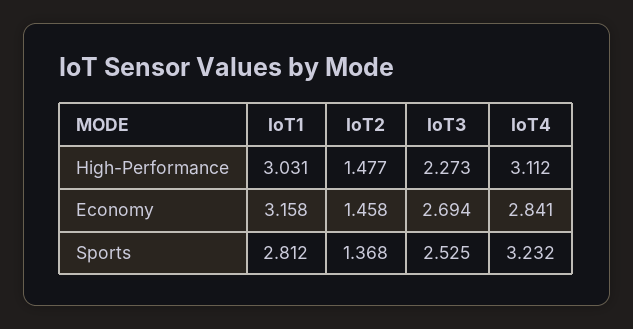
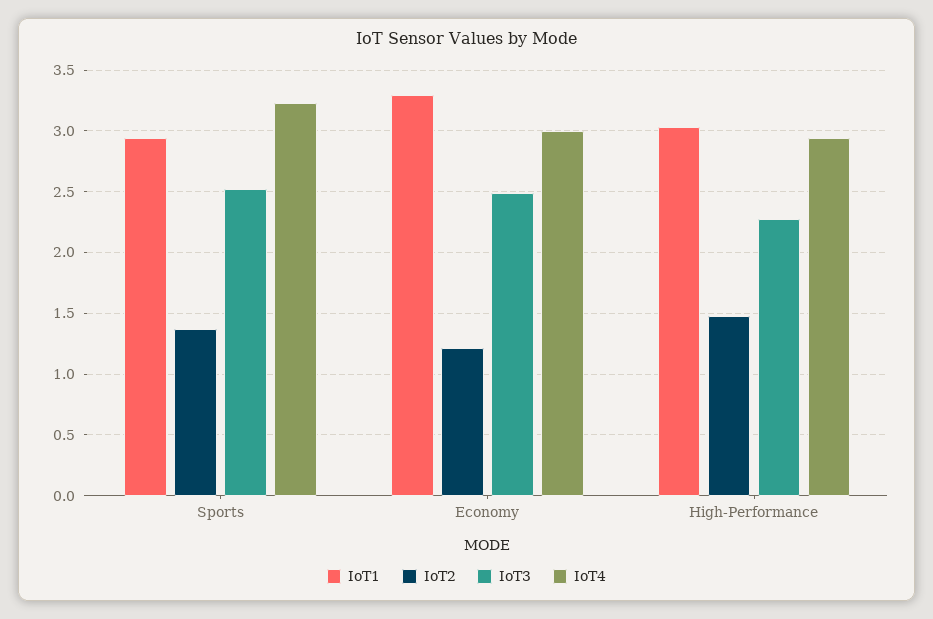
IoT4, High-Performance: 3.112 -> 2.95
IoT1, Economy: 3.158 -> 3.3
IoT2, Economy: 1.458 -> 1.2
IoT3, Economy: 2.694 -> 2.5
IoT4, Economy: 2.841 -> 3
IoT1, Sports: 2.812 -> 2.95

